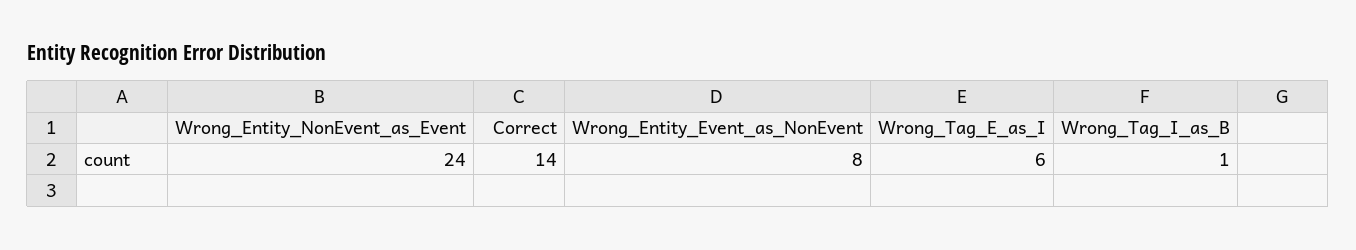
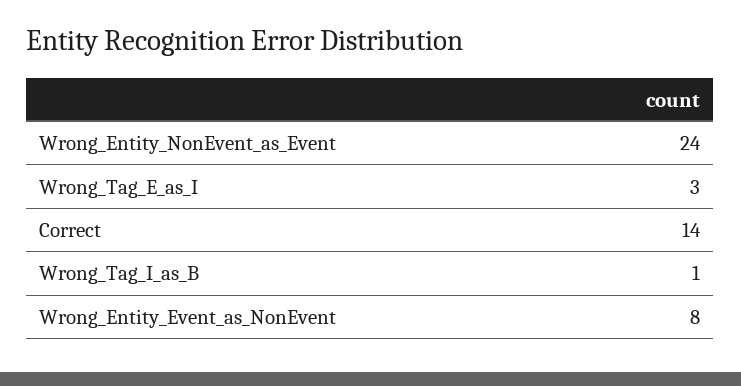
Wrong_Tag_E_as_I: 6 -> 3

